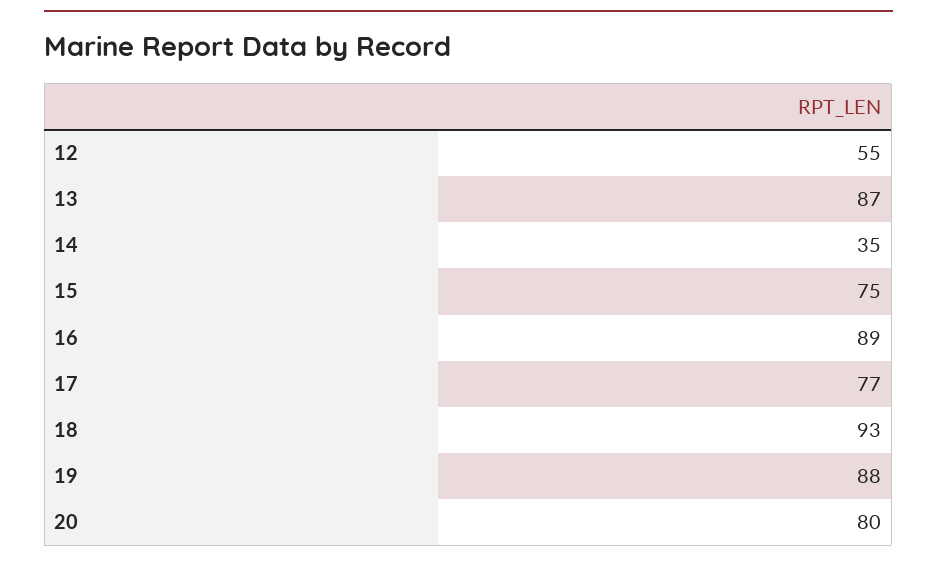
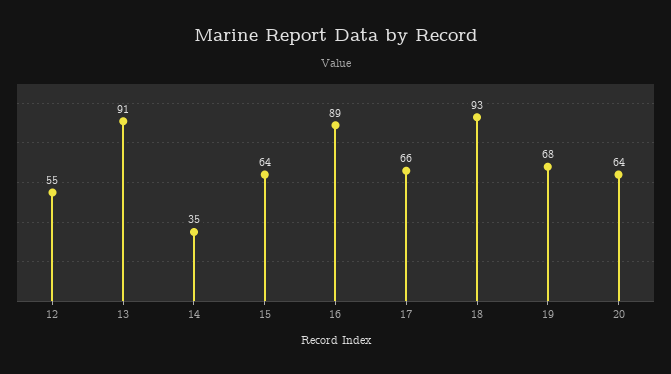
13: 87 -> 91
15: 75 -> 64
17: 77 -> 66
19: 88 -> 68
20: 80 -> 64

